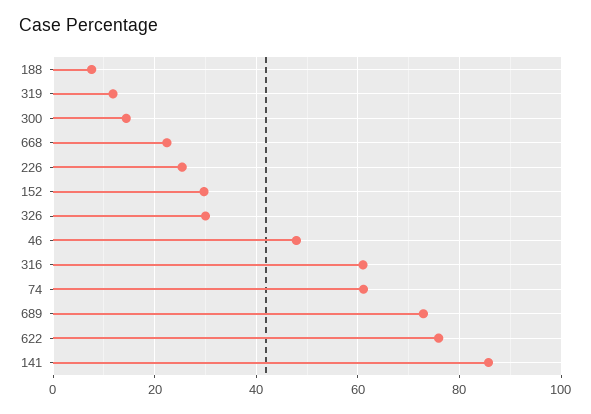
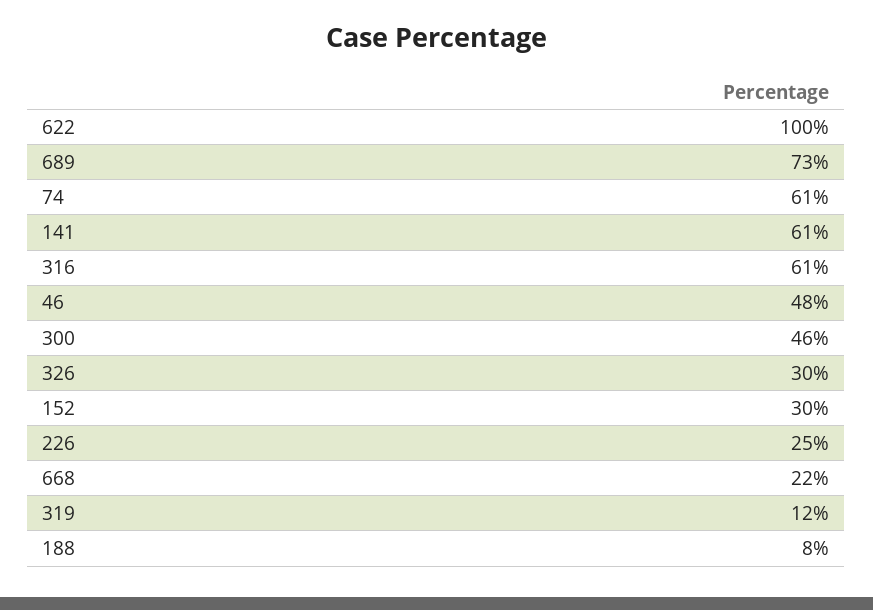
300: 14 -> 46
622: 76 -> 100
141: 86 -> 61

